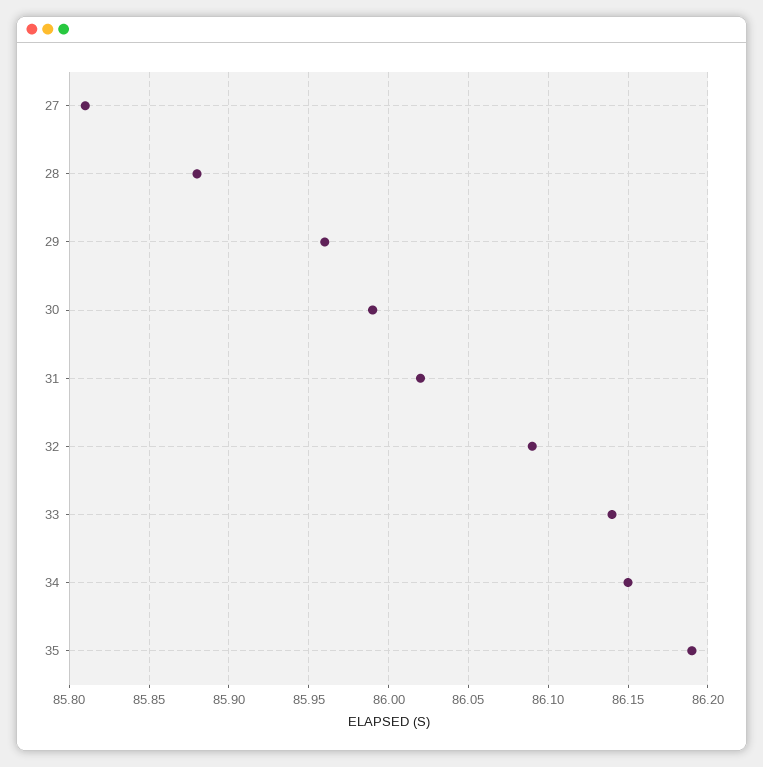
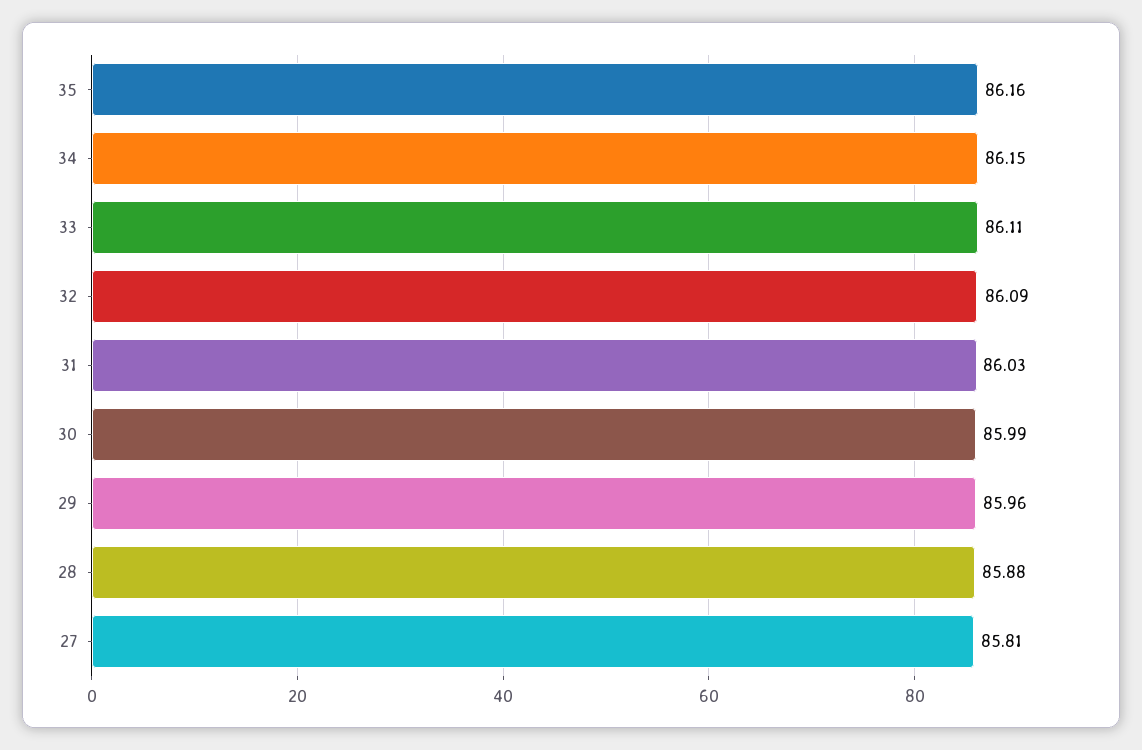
31: 86.02 -> 86.03
33: 86.14 -> 86.11
35: 86.19 -> 86.16

